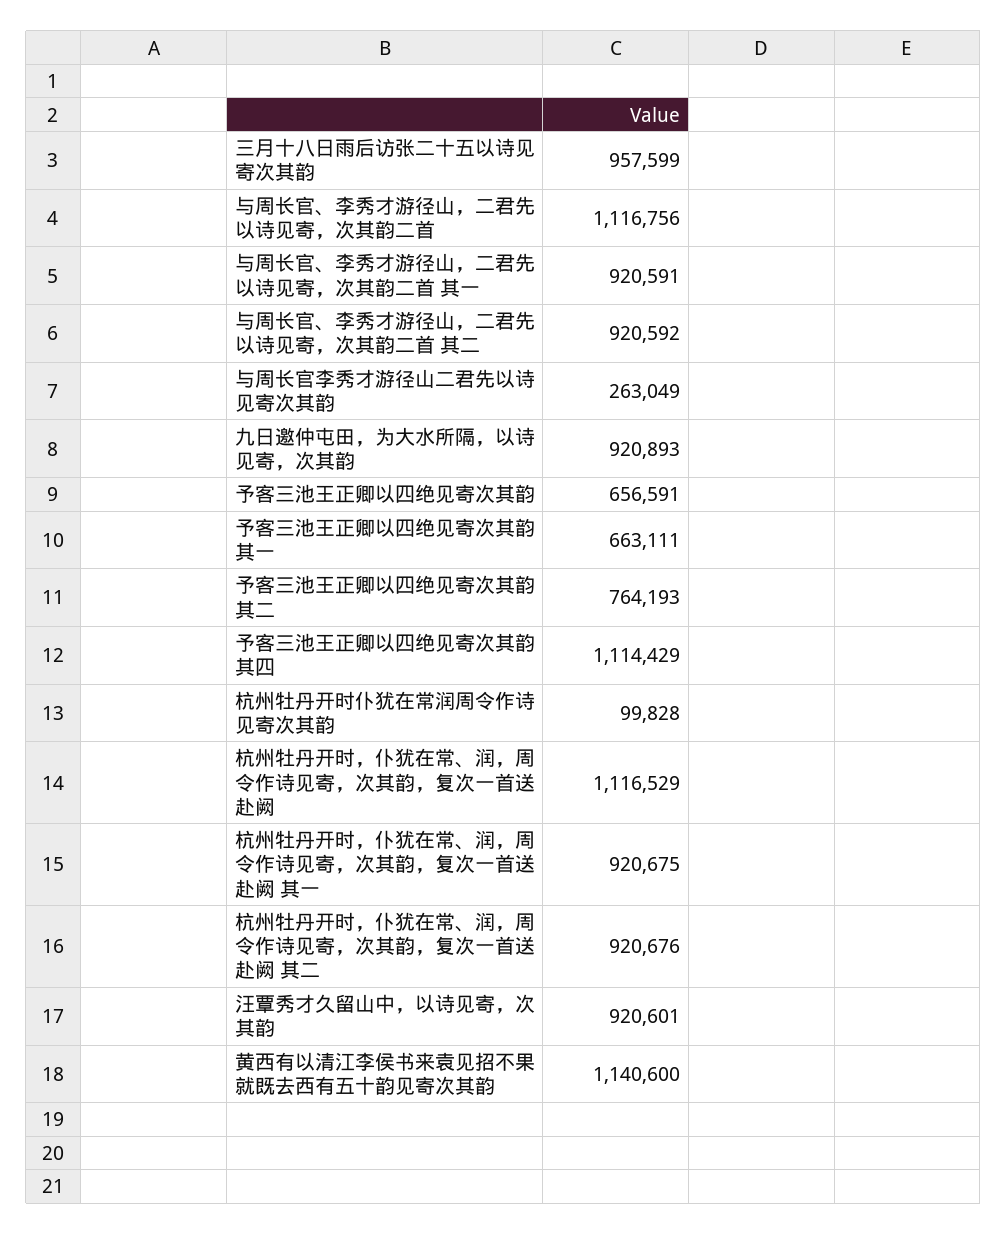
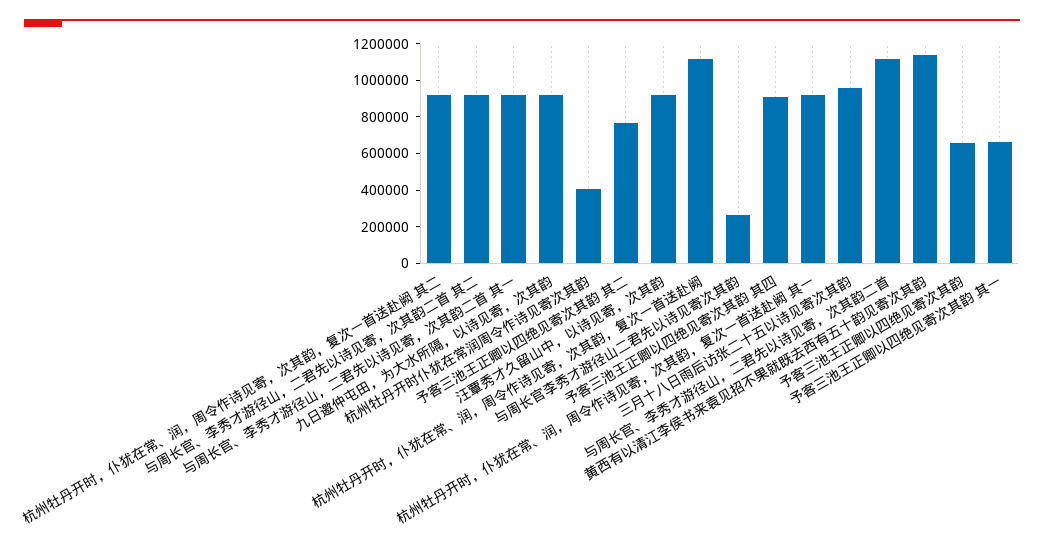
予客三池王正卿以四绝见寄次其韵 其四: 1114429 -> 900000
杭州牡丹开时仆犹在常润周令作诗见寄次其韵: 99828 -> 400000

